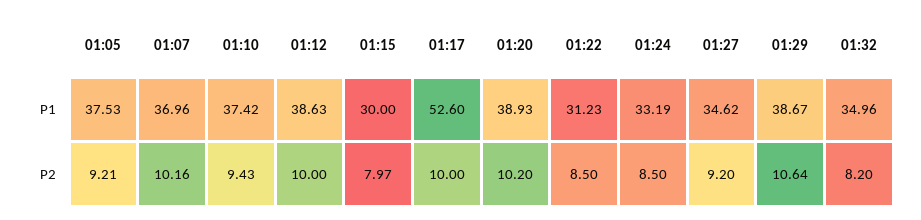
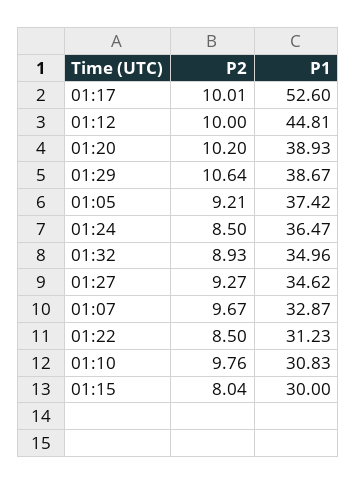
01:05, P1: 37.53 -> 37.42
01:07, P1: 36.96 -> 32.87
01:10, P1: 37.42 -> 30.83
01:12, P1: 38.63 -> 44.81
01:24, P1: 33.19 -> 36.47
01:07, P2: 10.16 -> 9.67
01:10, P2: 9.43 -> 9.76
01:15, P2: 7.97 -> 8.04
01:17, P2: 10 -> 10.01
01:27, P2: 9.2 -> 9.27
01:32, P2: 8.2 -> 8.93

